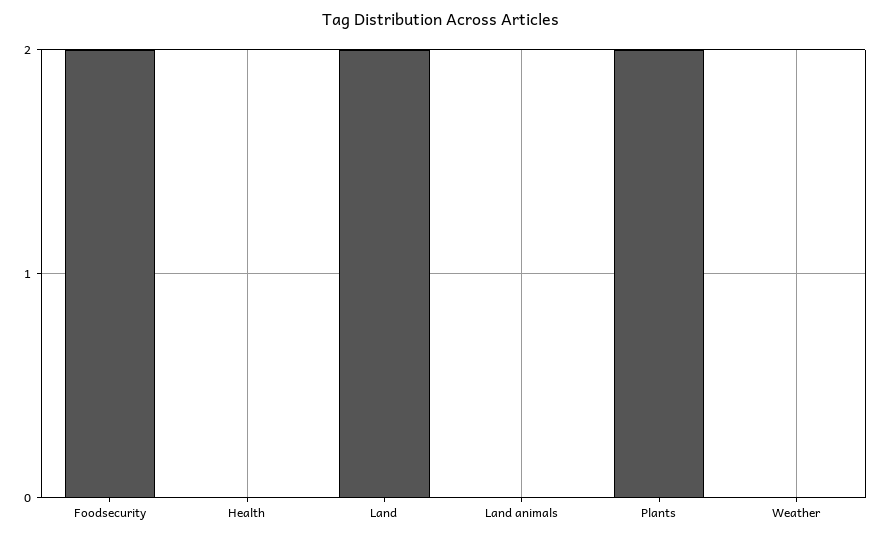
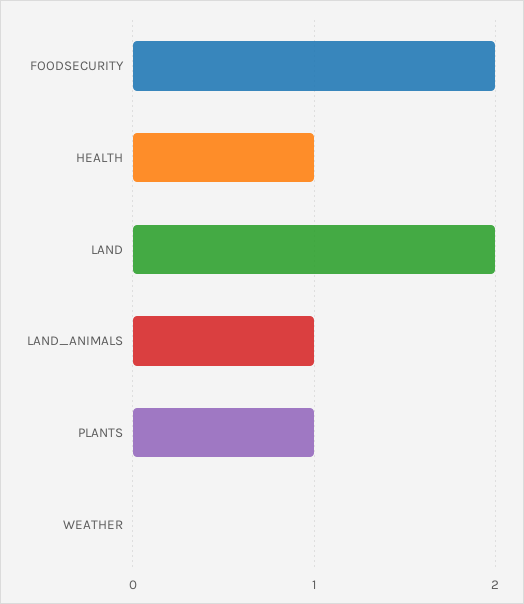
Health: 0 -> 1
Land animals: 0 -> 1
Plants: 2 -> 1

